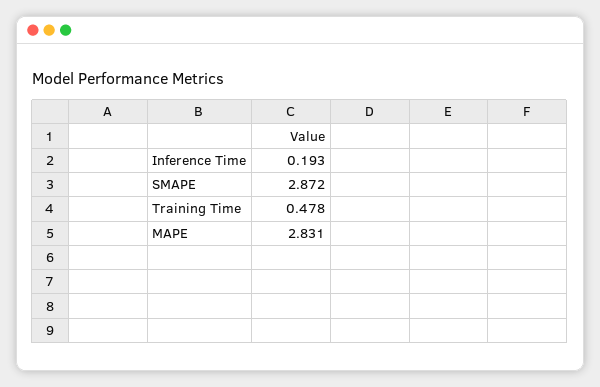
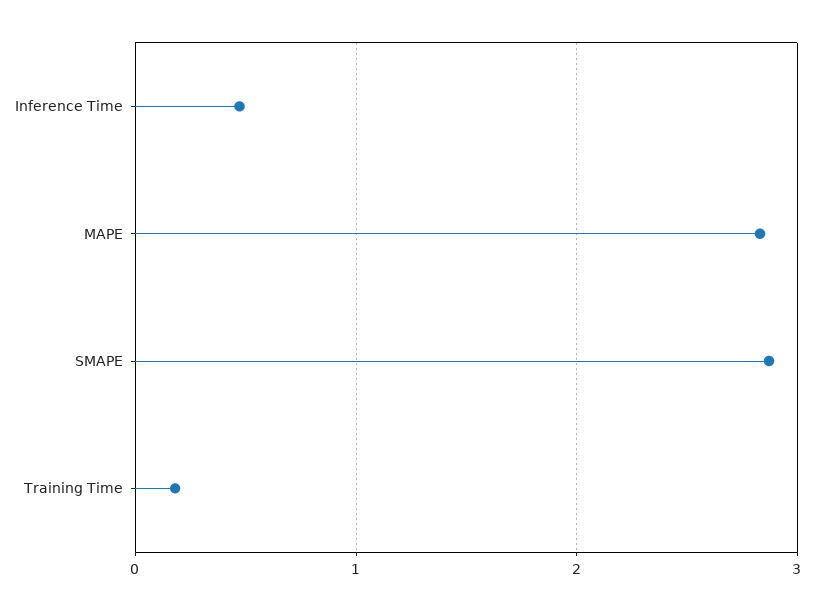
Inference Time: 0.193 -> 0.5
Training Time: 0.478 -> 0.2

